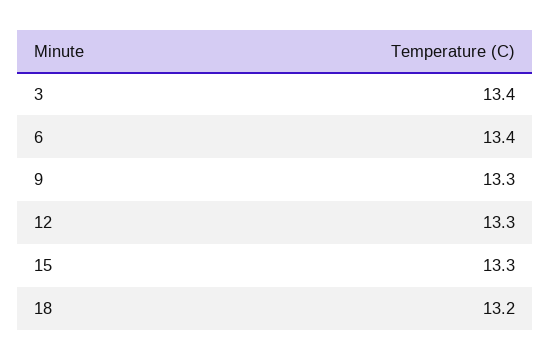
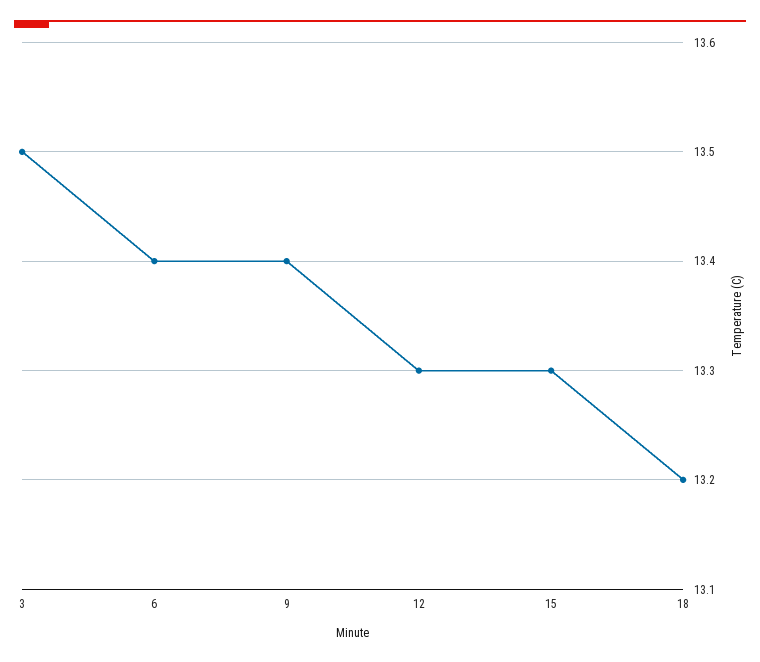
3: 13.4 -> 13.5
9: 13.3 -> 13.4

